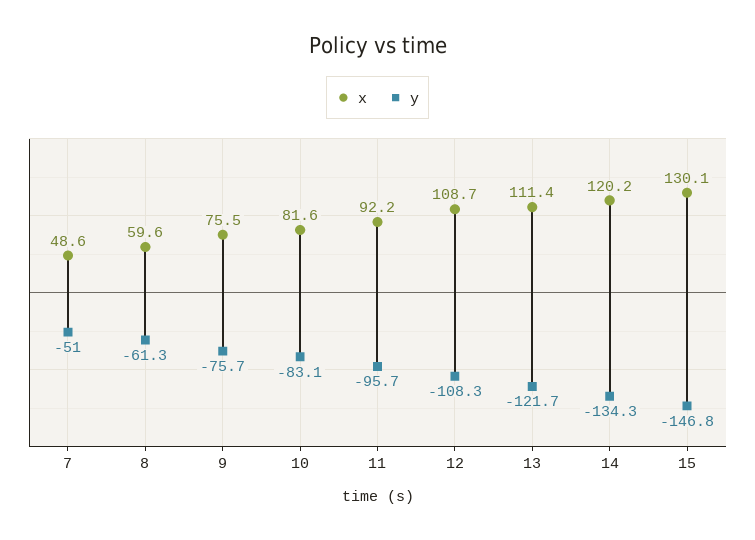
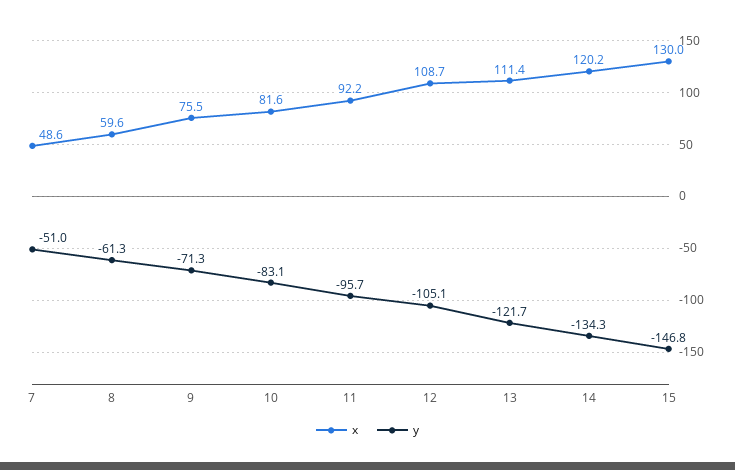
y, 9: -75.7 -> -71.3
y, 12: -108.3 -> -105.1
x, 15: 130.1 -> 130

